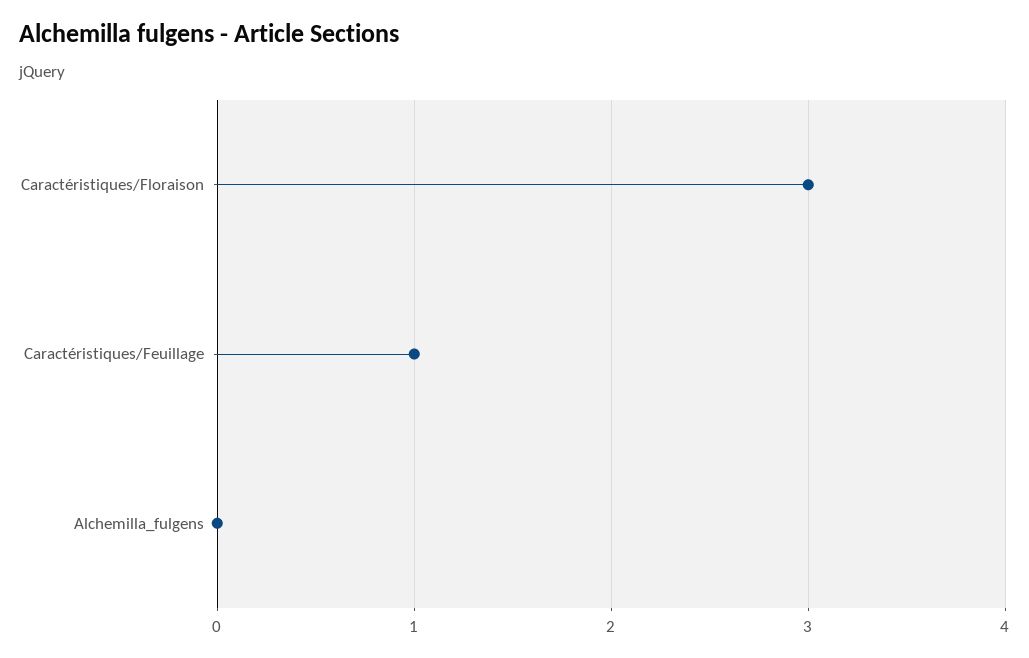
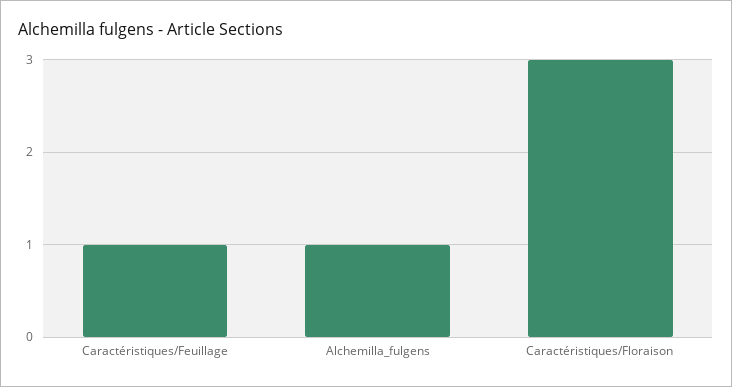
Alchemilla_fulgens: 0 -> 1

